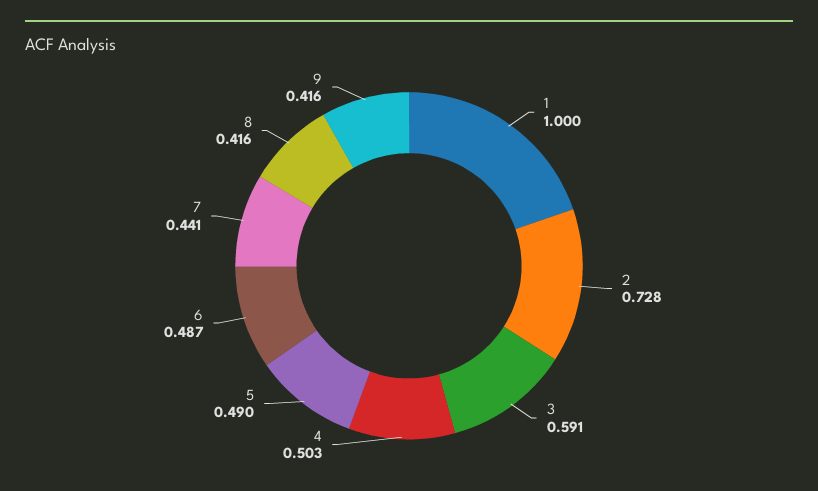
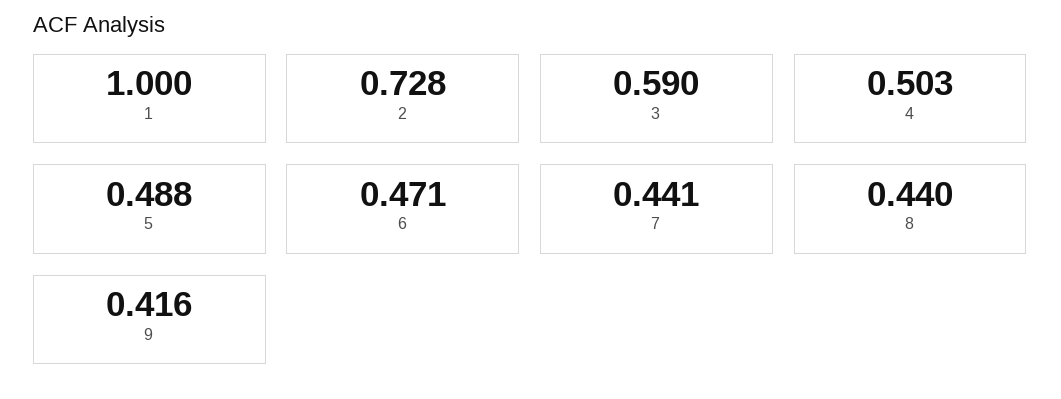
3: 0.591 -> 0.59
5: 0.49 -> 0.488
6: 0.487 -> 0.471
8: 0.416 -> 0.44

